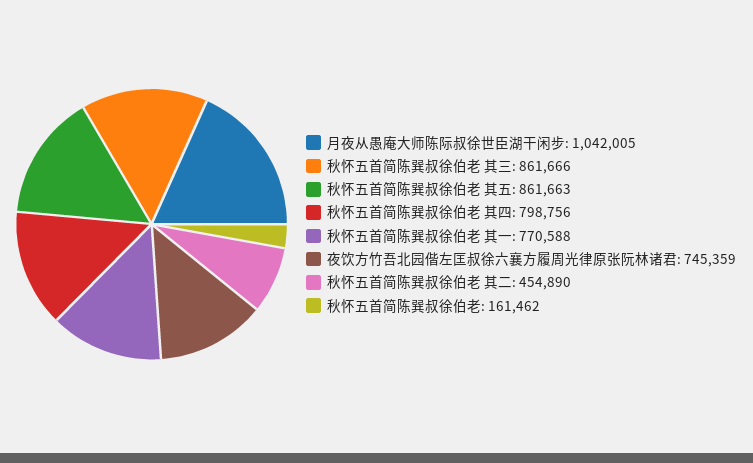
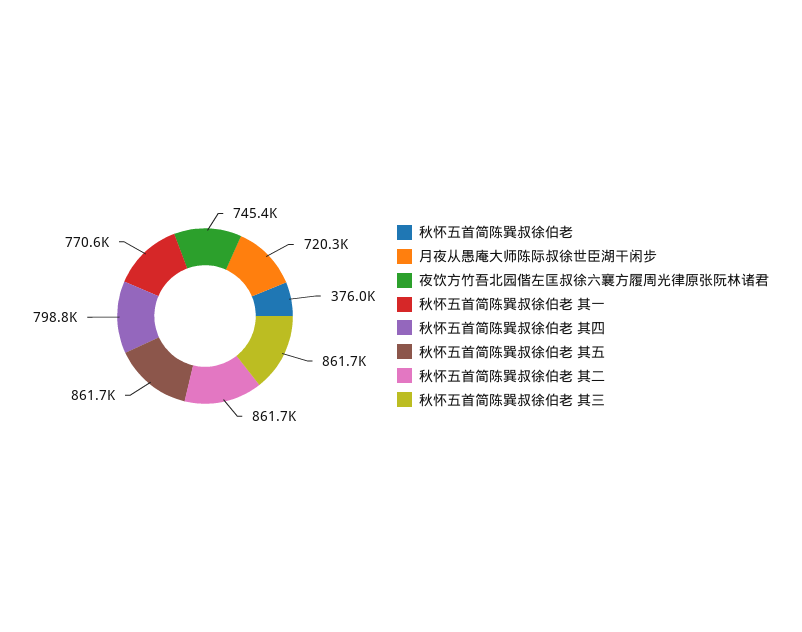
月夜从愚庵大师陈际叔徐世臣湖干闲步: 1042005 -> 720300
秋怀五首简陈巽叔徐伯老 其二: 454890 -> 861700
秋怀五首简陈巽叔徐伯老: 161462 -> 376000

